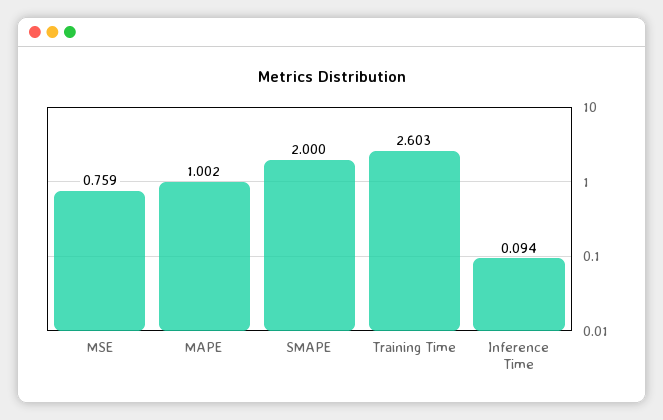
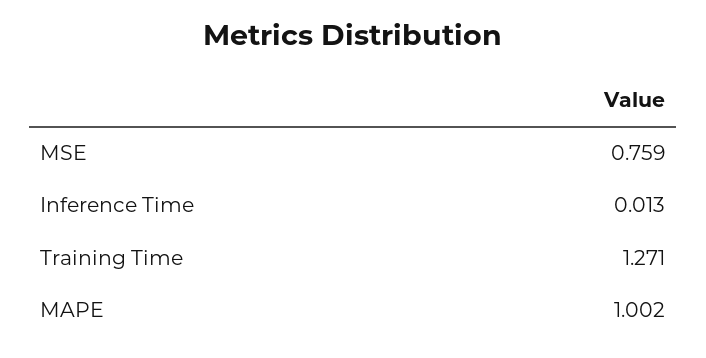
SMAPE: 2 -> none
Training Time: 2.603 -> 1.271
Inference Time: 0.094 -> 0.013

